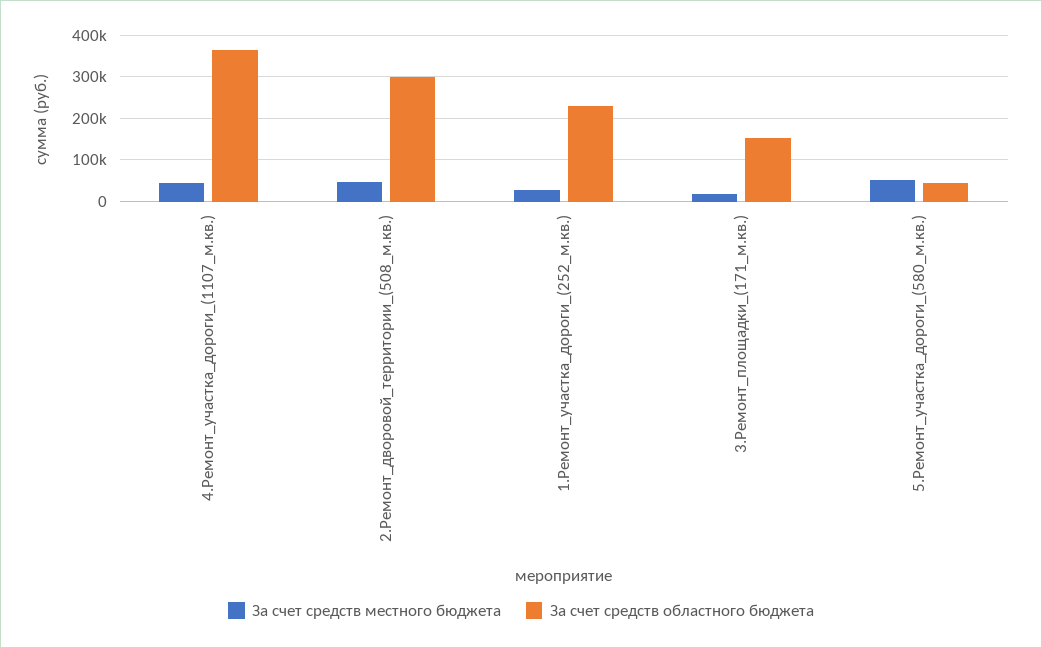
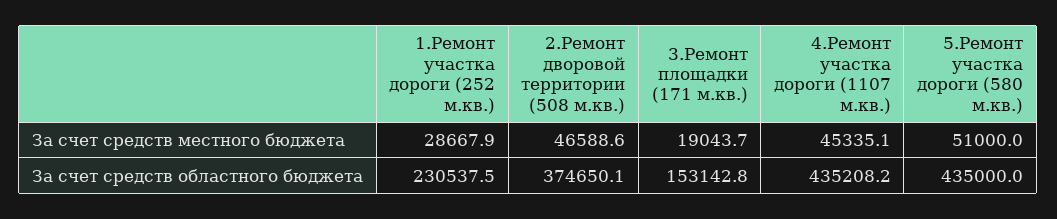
За счет средств областного бюджета, 4.Ремонт_участка_дороги_(1107_м.кв.): 360000 -> 435208.2
За счет средств областного бюджета, 2.Ремонт_дворовой_территории_(508_м.кв.): 300000 -> 374650.1
За счет средств областного бюджета, 5.Ремонт_участка_дороги_(580_м.кв.): 40000 -> 435000

